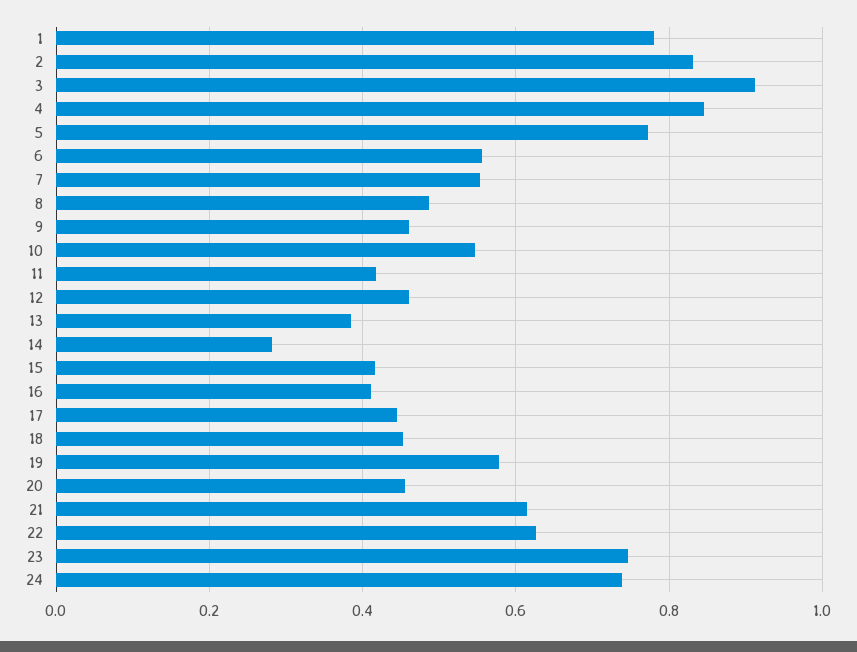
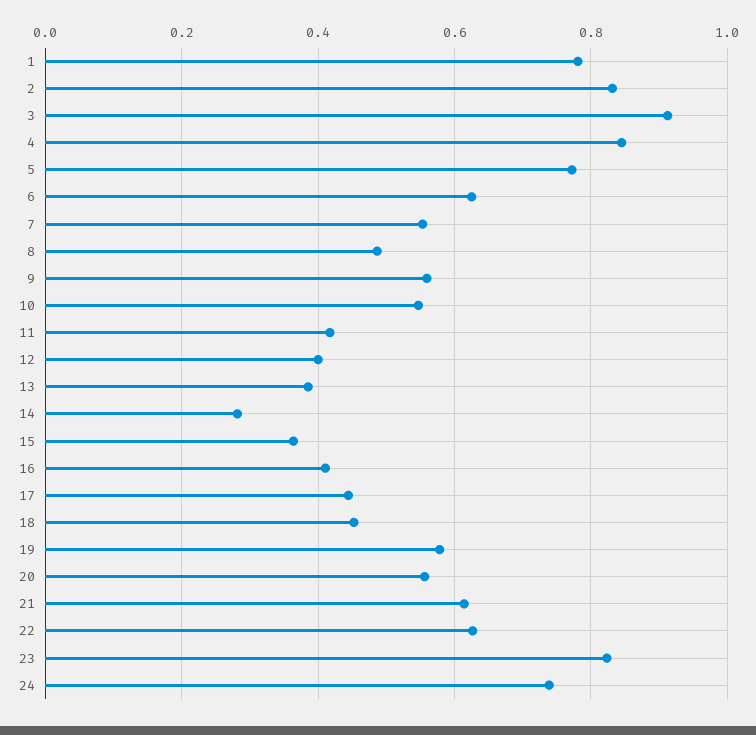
6: 0.56 -> 0.62
9: 0.46 -> 0.56
12: 0.46 -> 0.4
15: 0.42 -> 0.36
20: 0.46 -> 0.56
23: 0.74 -> 0.82

